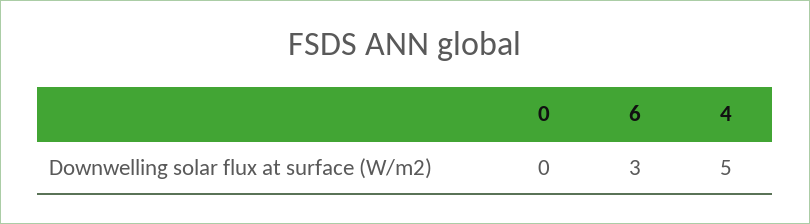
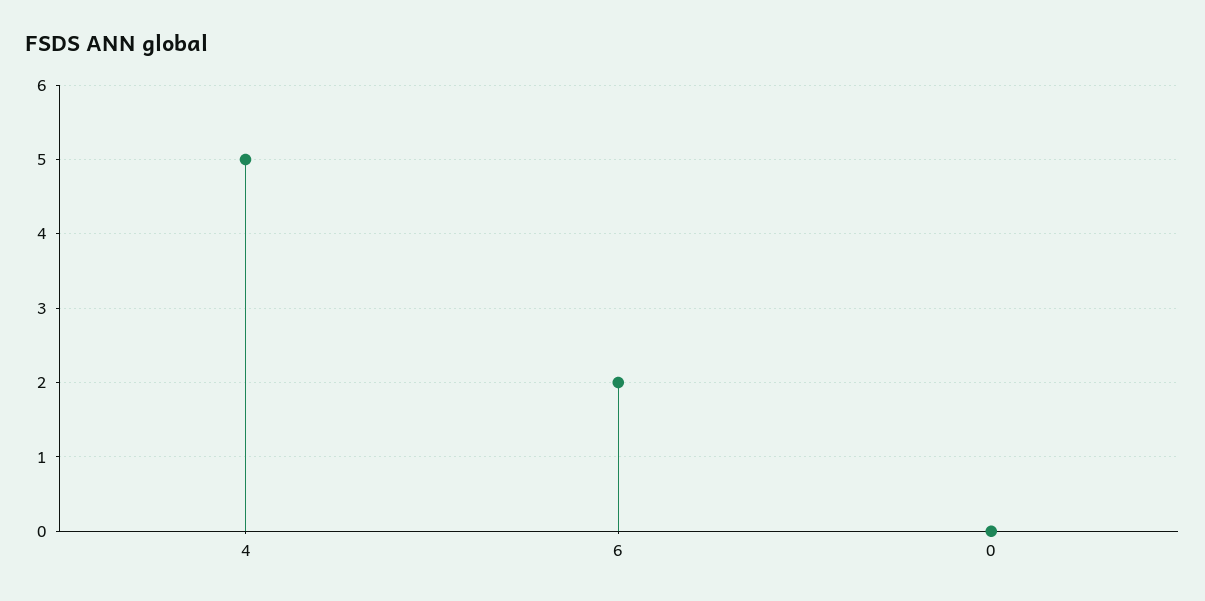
6: 3 -> 2

